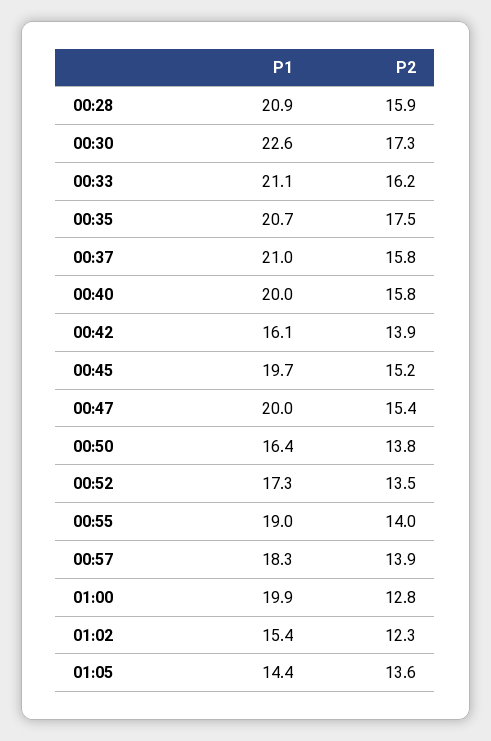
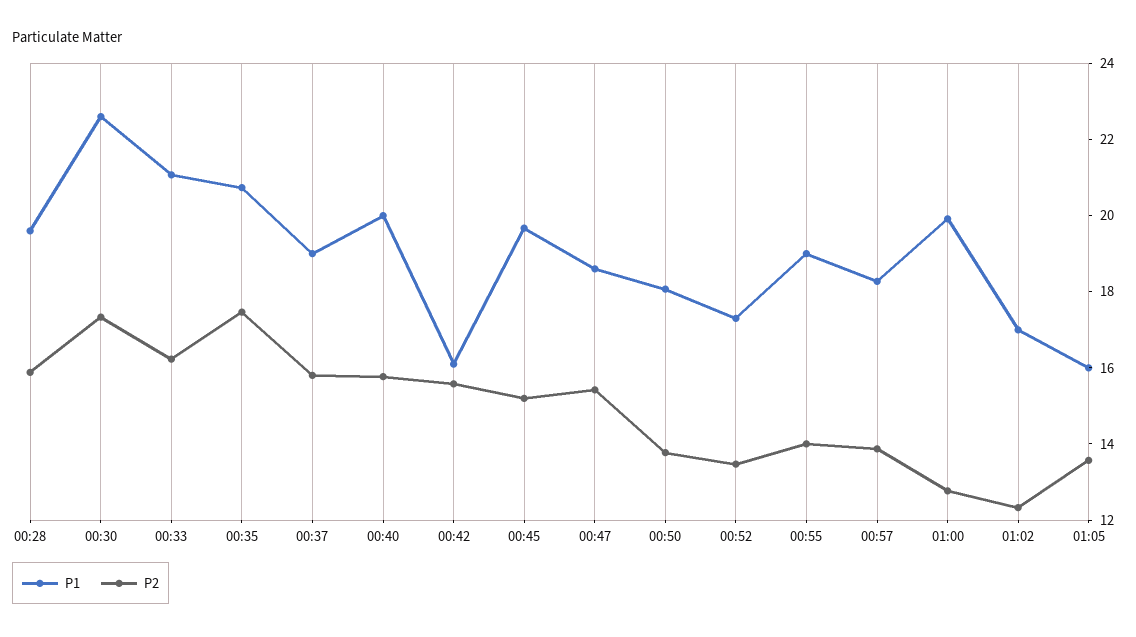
P1, 00:28: 20.9 -> 19.5
P1, 00:37: 21 -> 19
P2, 00:42: 13.9 -> 15.5
P1, 00:47: 20 -> 18.5
P1, 00:50: 16.4 -> 18
P1, 01:02: 15.4 -> 17
P1, 01:05: 14.4 -> 16

